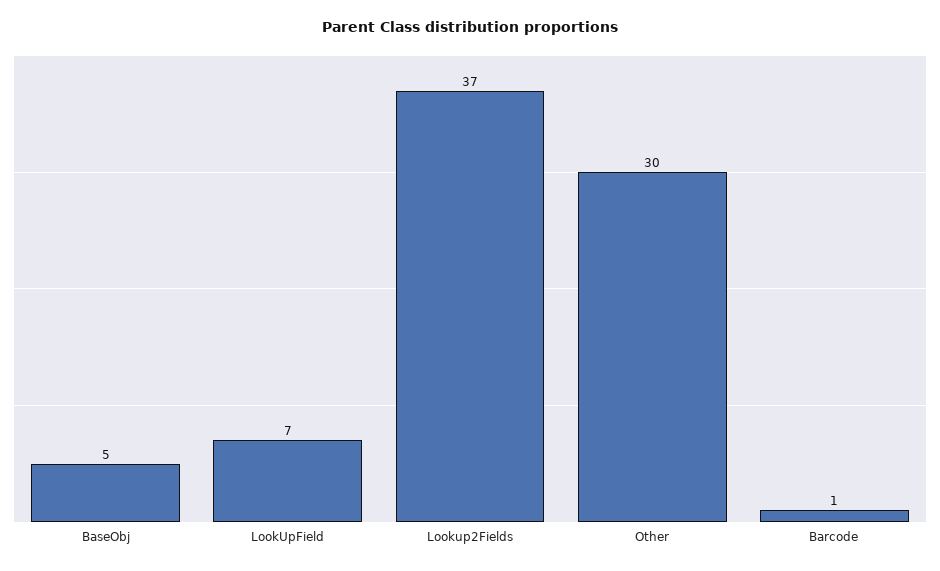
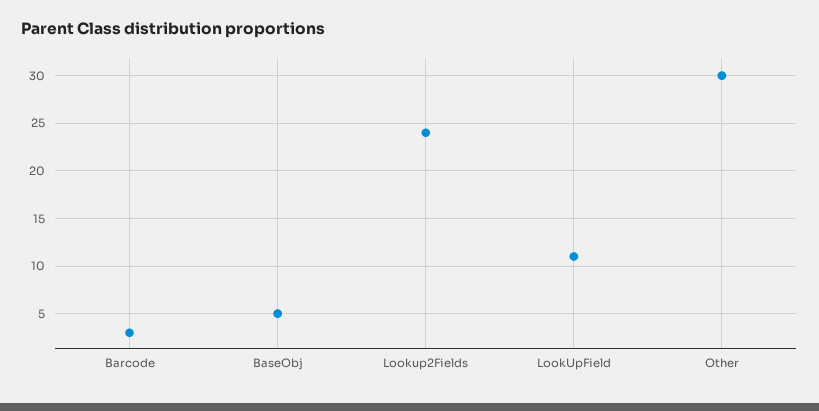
LookUpField: 7 -> 11
Lookup2Fields: 37 -> 24
Barcode: 1 -> 3

